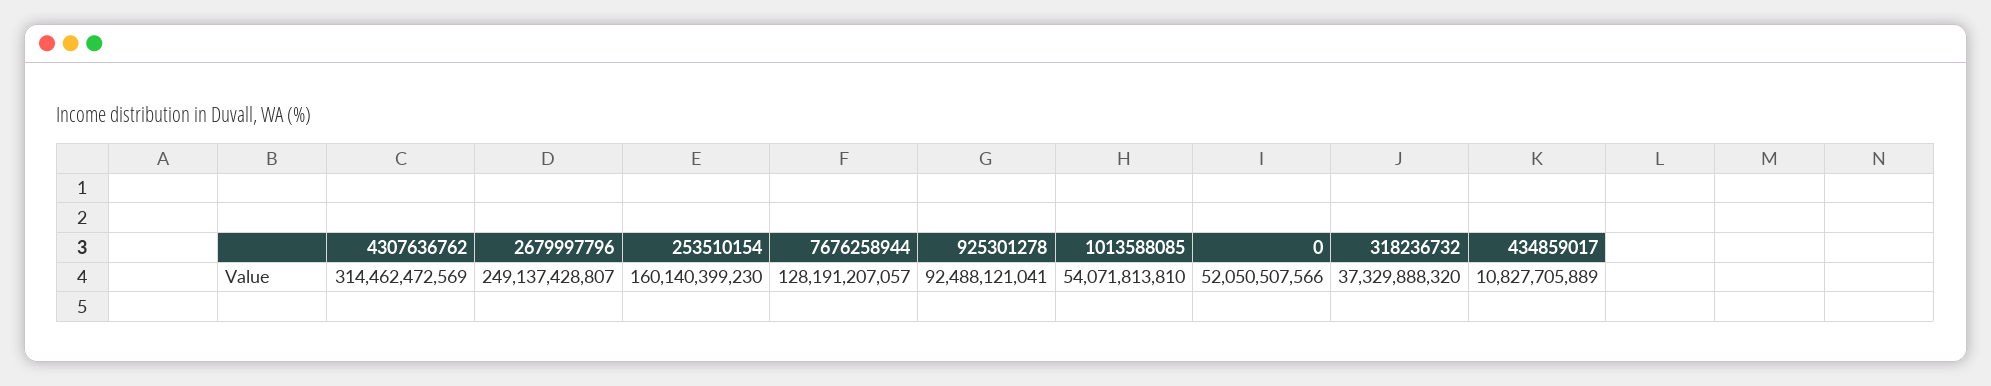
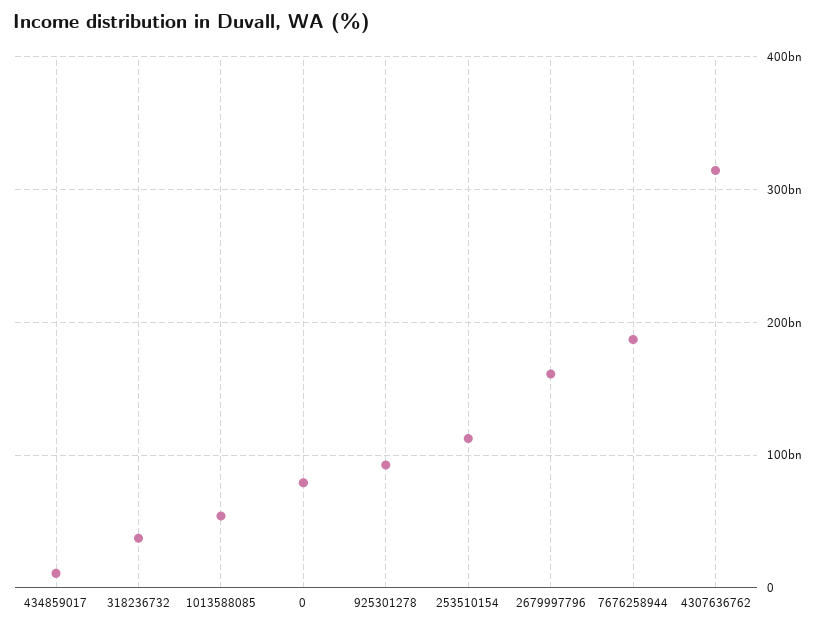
2679997796: 249137428807 -> 160000000000
253510154: 160140399230 -> 110000000000
7676258944: 128191207057 -> 190000000000
0: 52050507566 -> 80000000000

